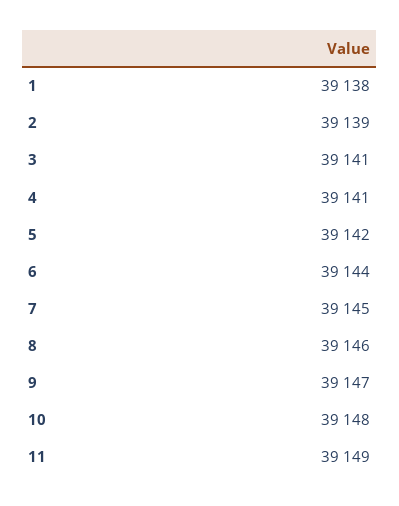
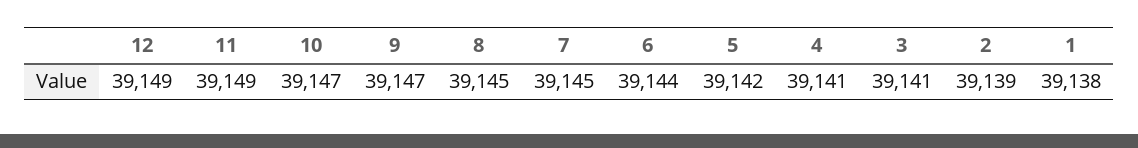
8: 39146 -> 39145
10: 39148 -> 39147
12: none -> 39149

